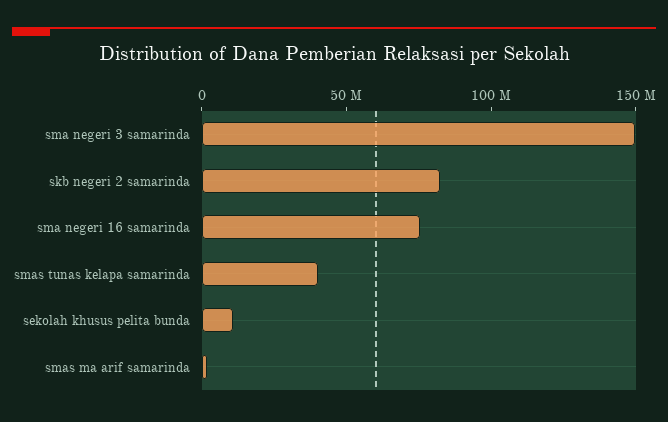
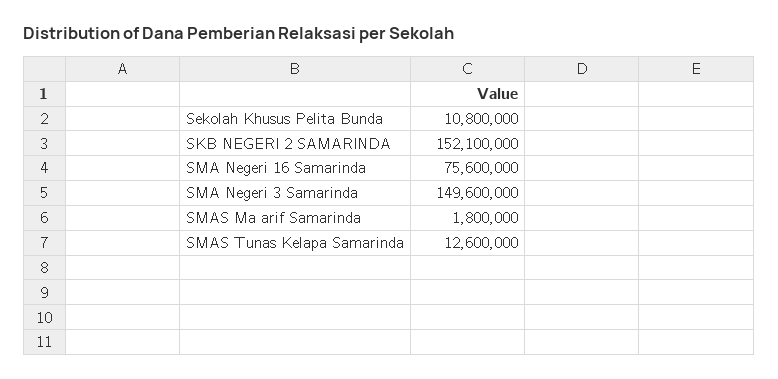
skb negeri 2 samarinda: 80000000 -> 152100000
smas tunas kelapa samarinda: 40000000 -> 12600000

